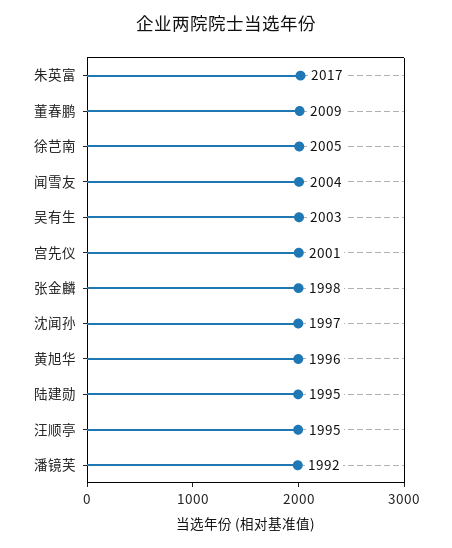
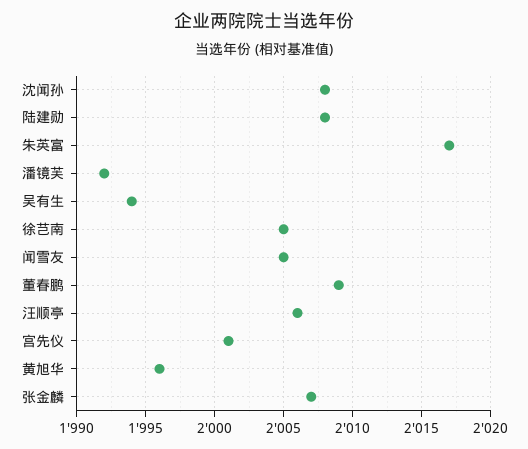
闻雪友: 2004 -> 2005
吴有生: 2003 -> 1994
张金麟: 1998 -> 2007
沈闻孙: 1997 -> 2008
陆建勋: 1995 -> 2008
汪顺亭: 1995 -> 2006

